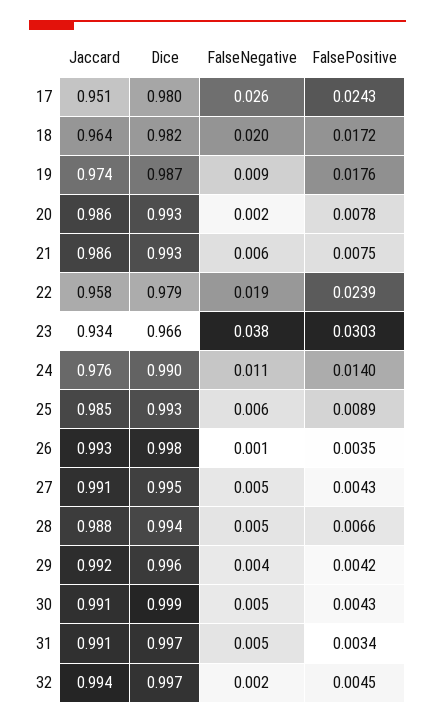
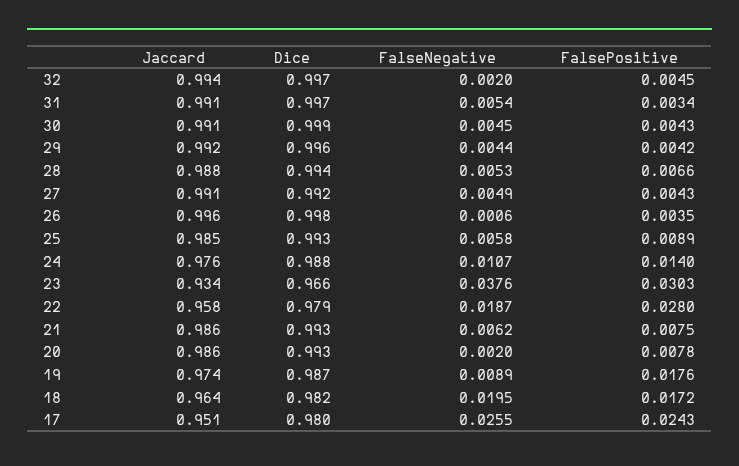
FalsePositive, 22: 0.0239 -> 0.028
Dice, 24: 0.99 -> 0.988
Jaccard, 26: 0.993 -> 0.996
Dice, 27: 0.995 -> 0.992

